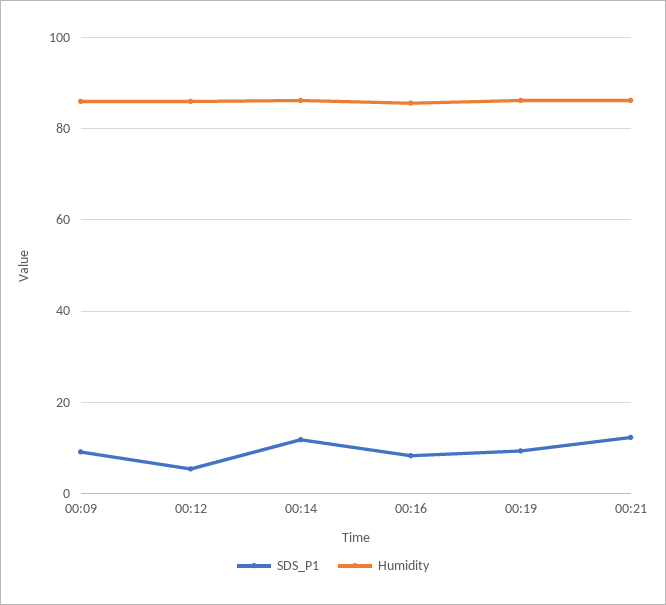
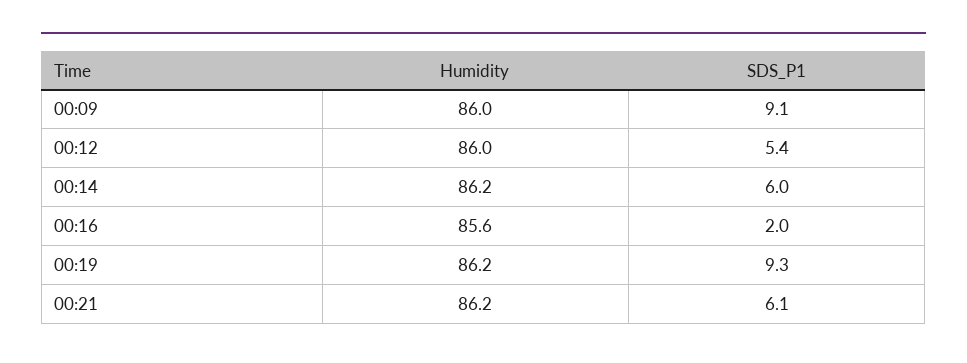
SDS_P1, 00:14: 12 -> 6
SDS_P1, 00:16: 8 -> 2
SDS_P1, 00:21: 12 -> 6.1

